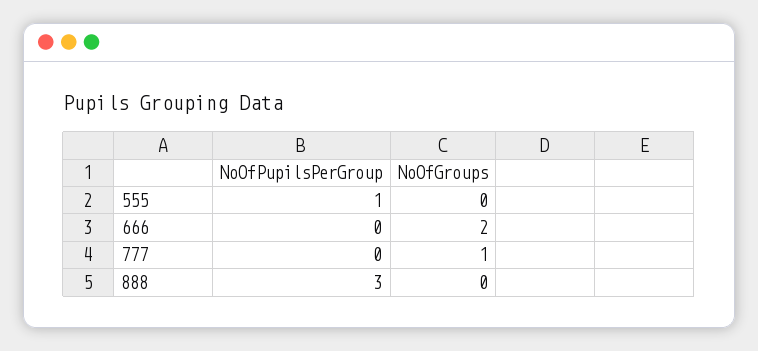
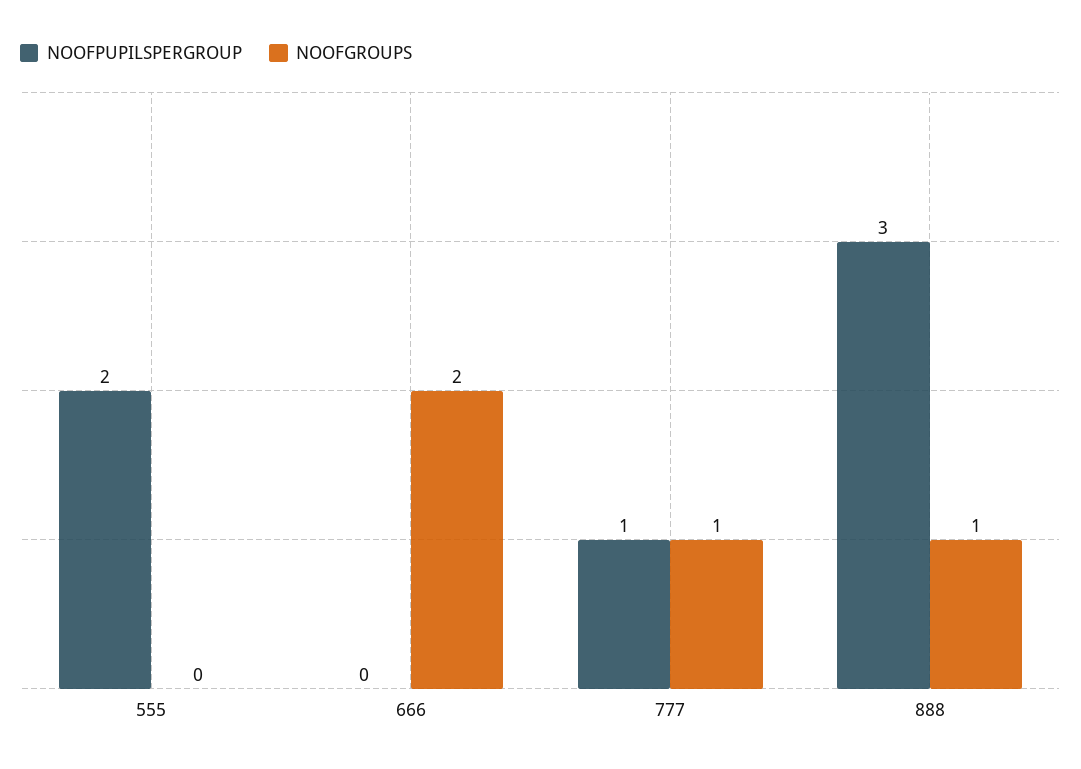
NoOfPupilsPerGroup, 555: 1 -> 2
NoOfPupilsPerGroup, 777: 0 -> 1
NoOfGroups, 888: 0 -> 1

